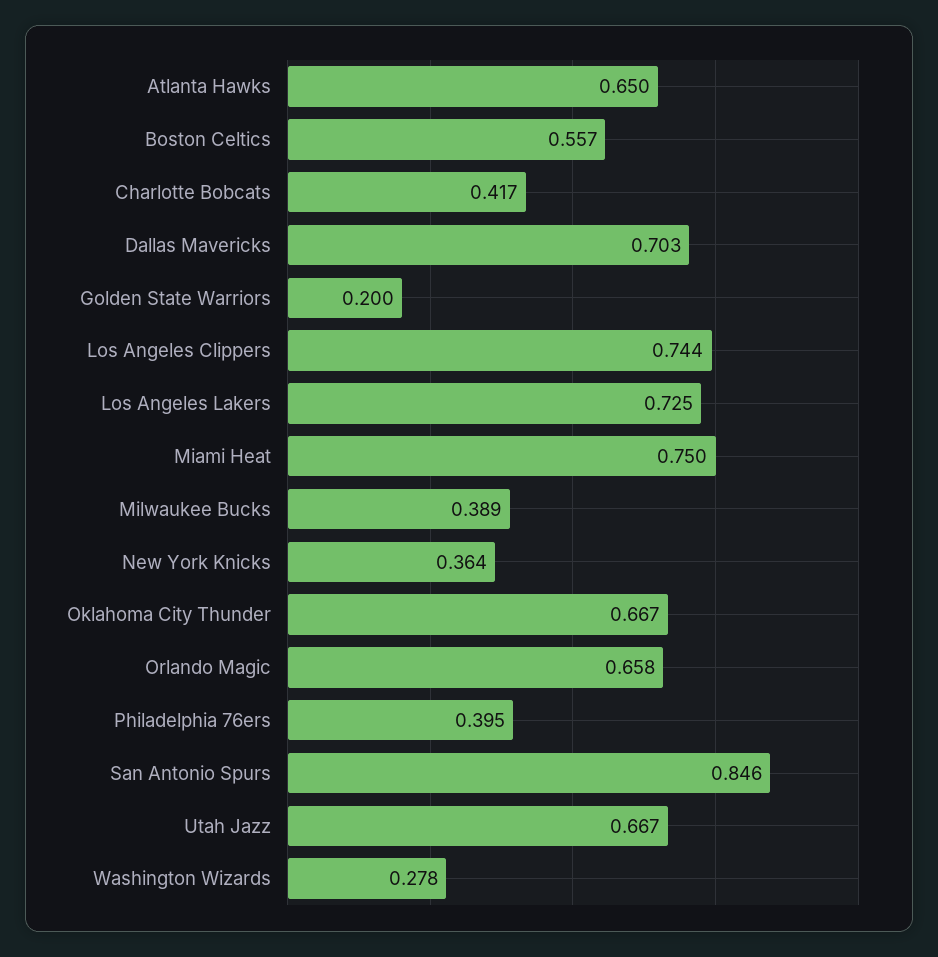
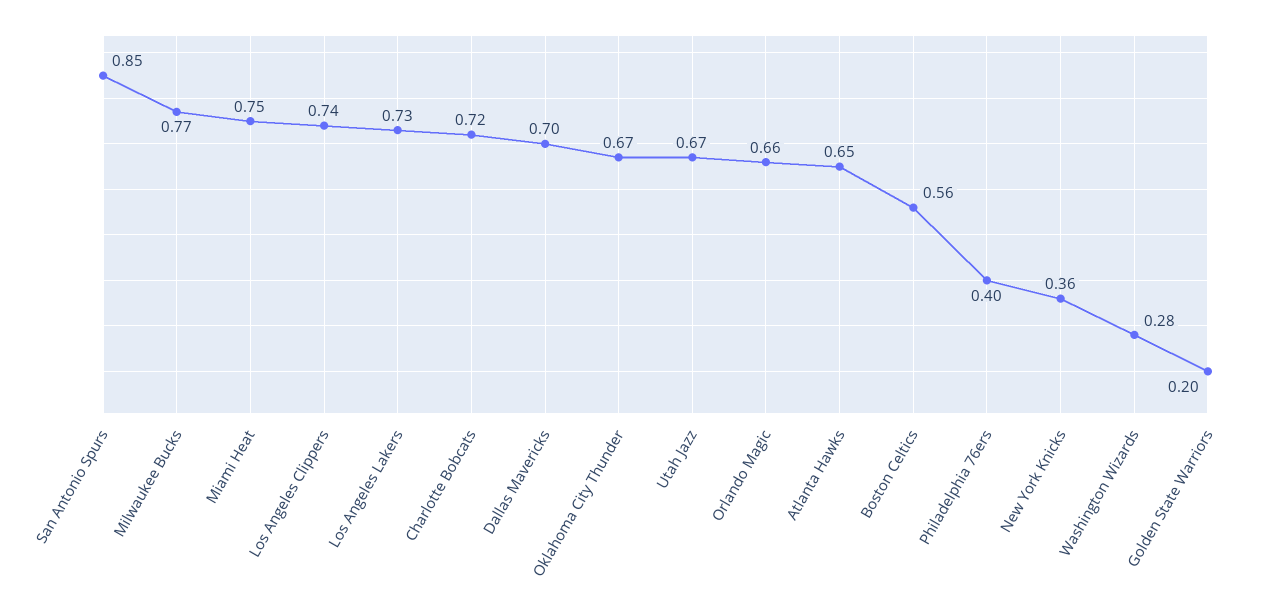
Charlotte Bobcats: 0.417 -> 0.72
Milwaukee Bucks: 0.389 -> 0.77

